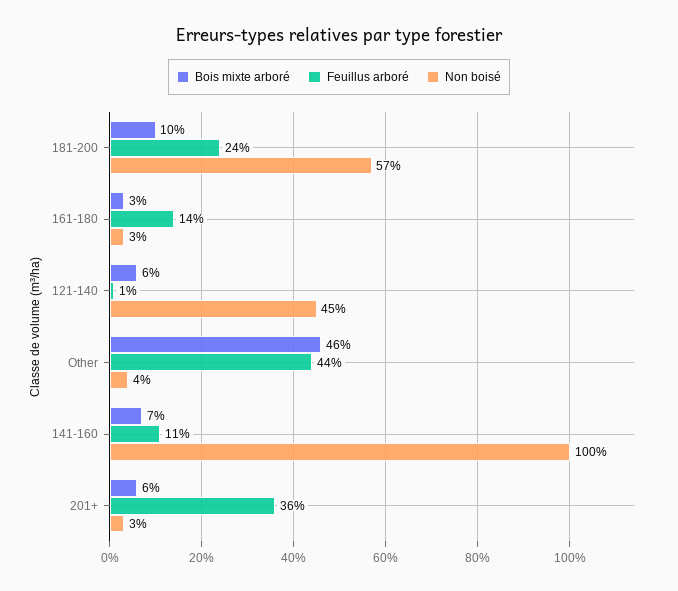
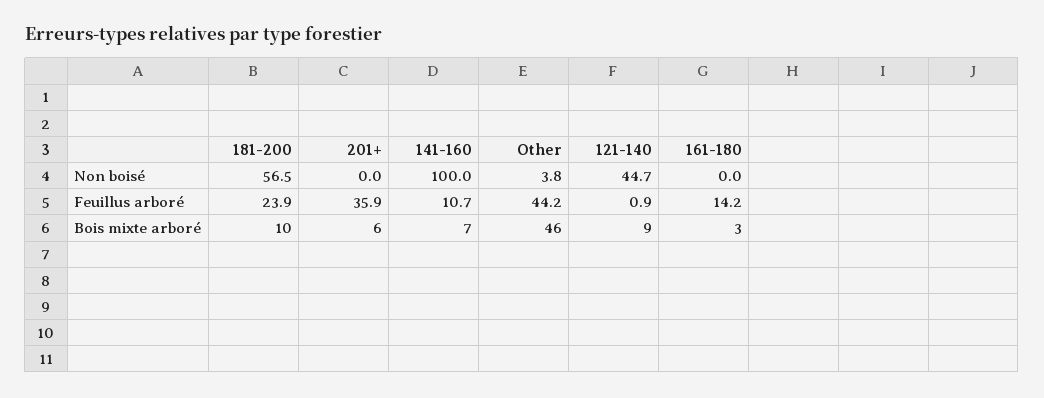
Non boisé, 161-180: 3 -> 0
Bois mixte arboré, 121-140: 6 -> 9
Non boisé, 201+: 3 -> 0

